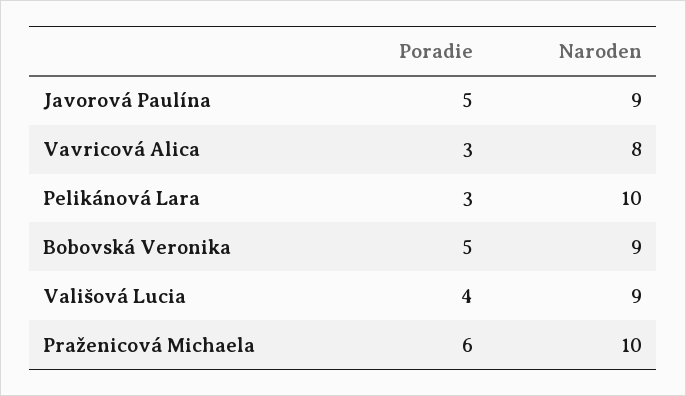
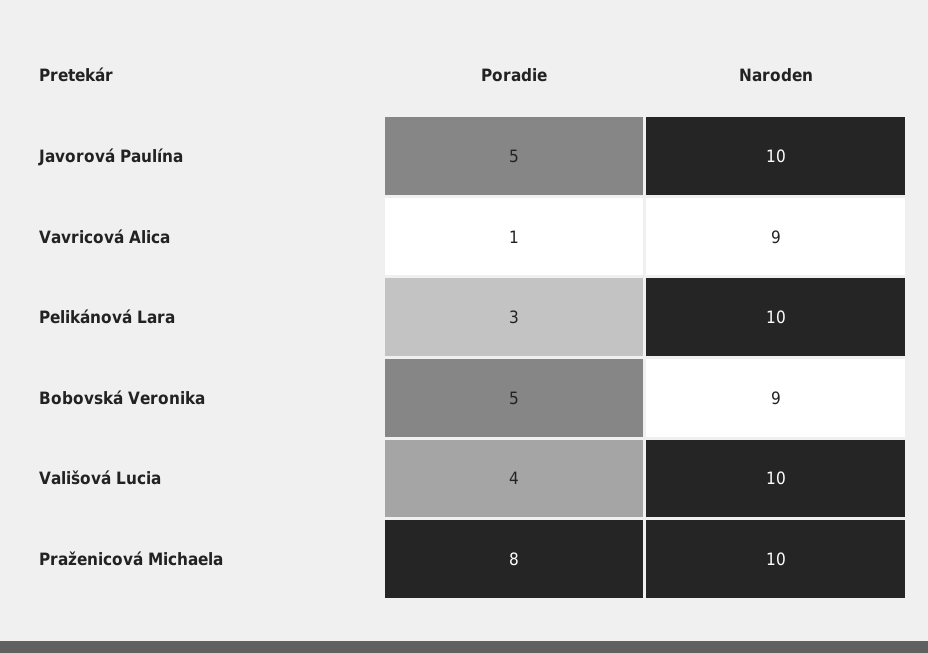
Naroden, Javorová Paulína: 9 -> 10
Poradie, Vavricová Alica: 3 -> 1
Naroden, Vavricová Alica: 8 -> 9
Naroden, Vališová Lucia: 9 -> 10
Poradie, Praženicová Michaela: 6 -> 8

